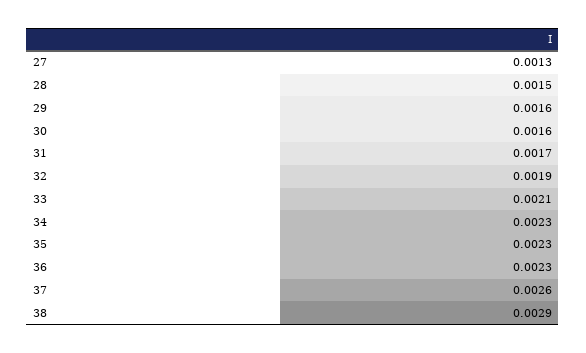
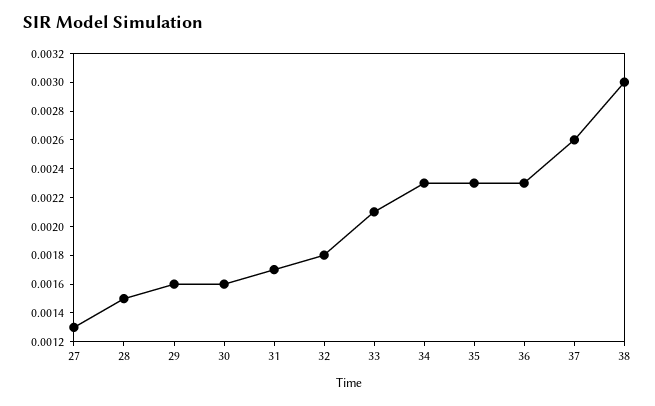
32: 0.0019 -> 0.0018
38: 0.0029 -> 0.003

